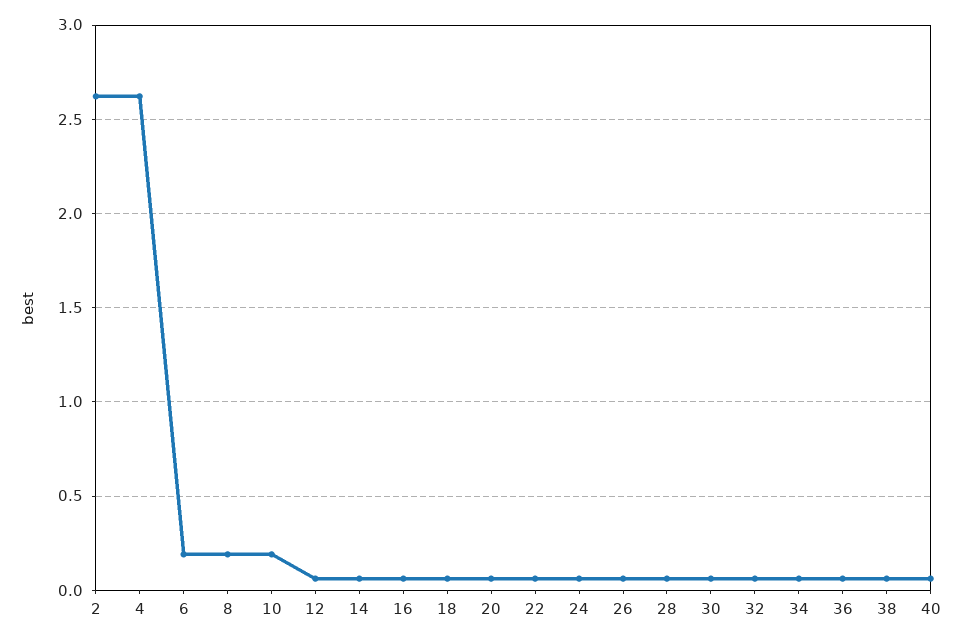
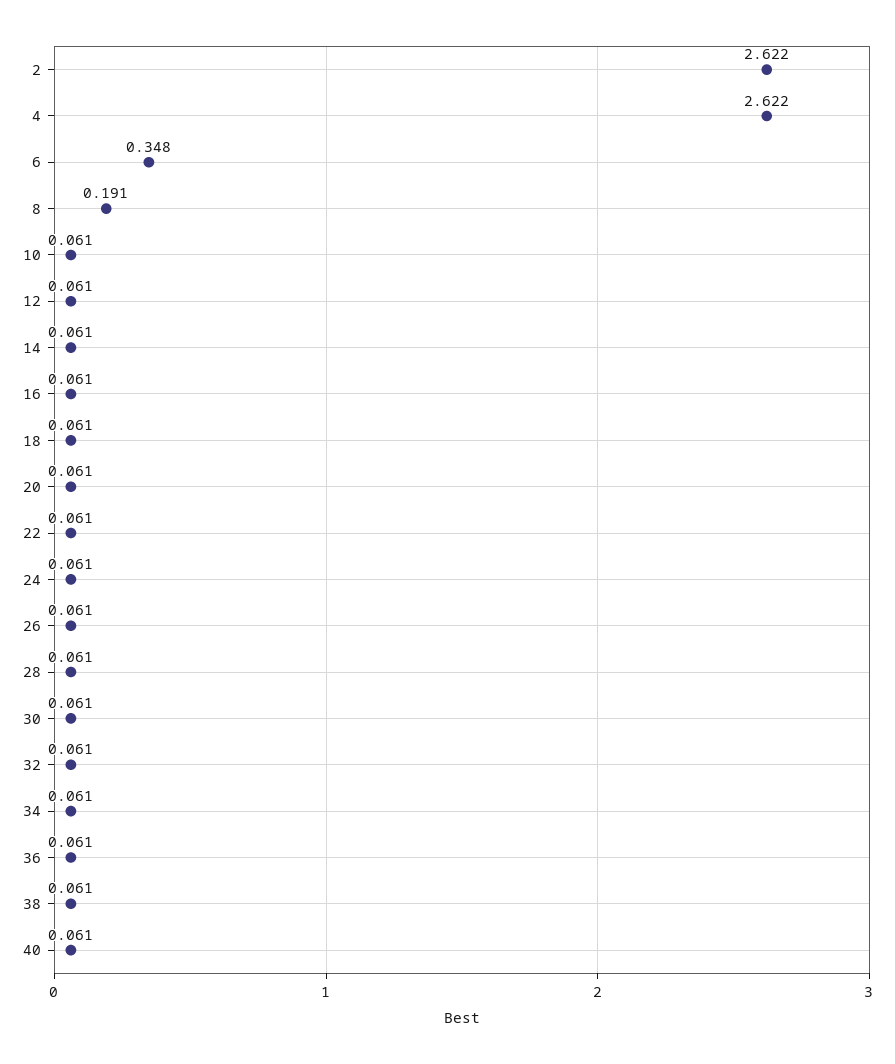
6: 0.2 -> 0.348
10: 0.2 -> 0.061

